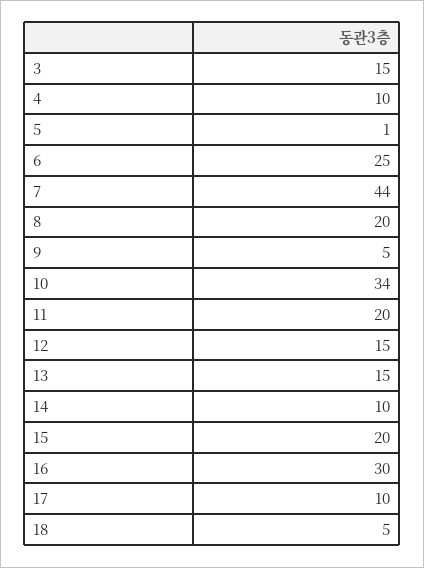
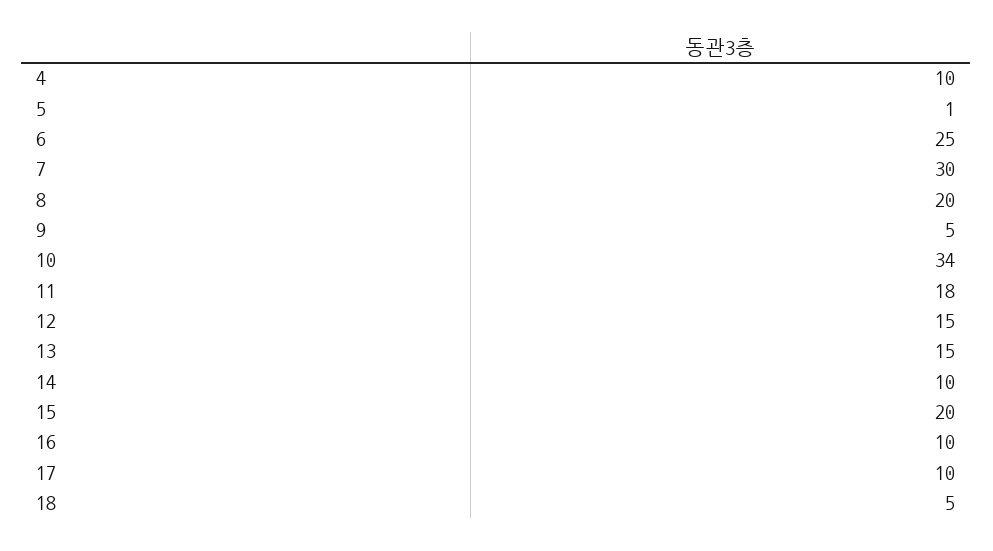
3: 15 -> none
7: 44 -> 30
11: 20 -> 18
16: 30 -> 10

